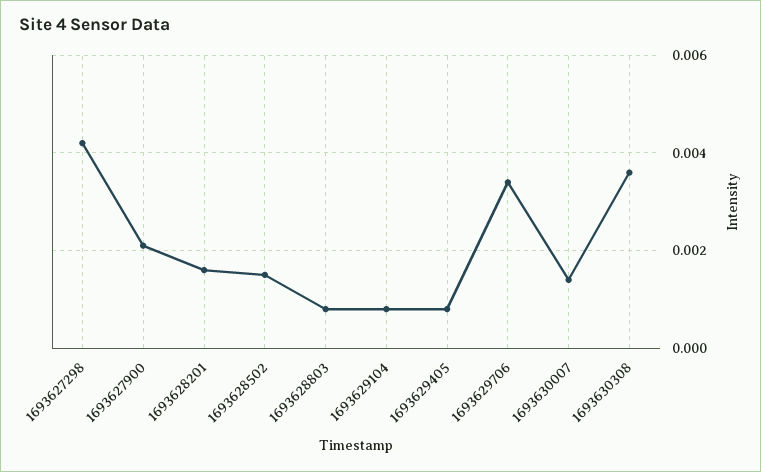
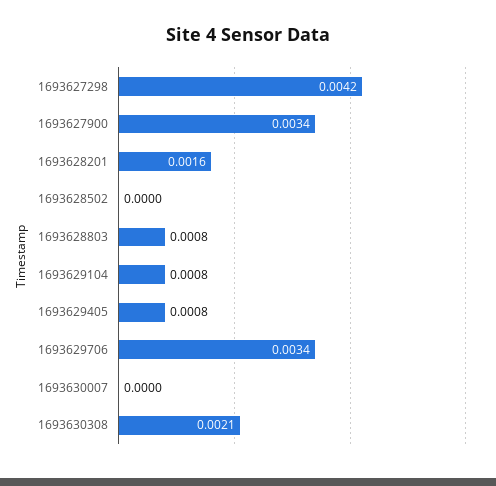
1693627900: 0.002 -> 0.0034
1693628502: 0.0015 -> 0
1693630007: 0.0015 -> 0
1693630308: 0.0035 -> 0.0021

